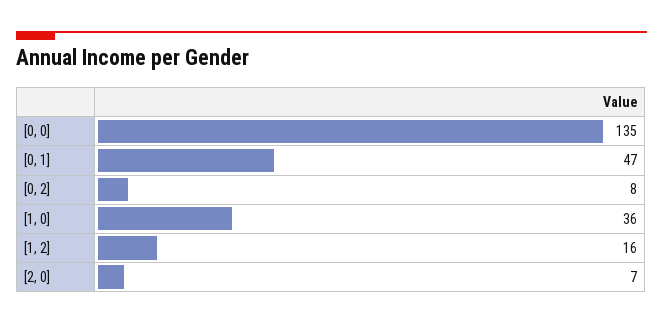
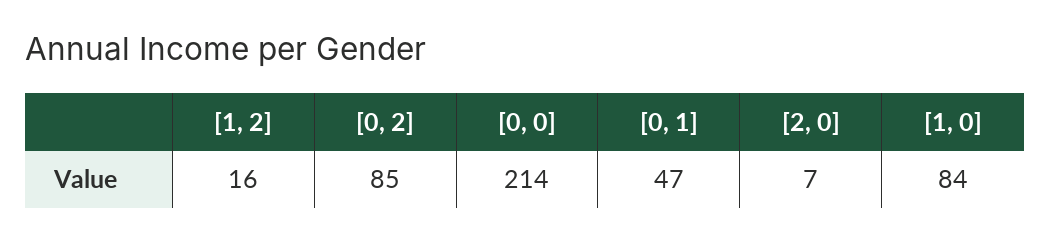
[0, 0]: 135 -> 214
[0, 2]: 8 -> 85
[1, 0]: 36 -> 84

